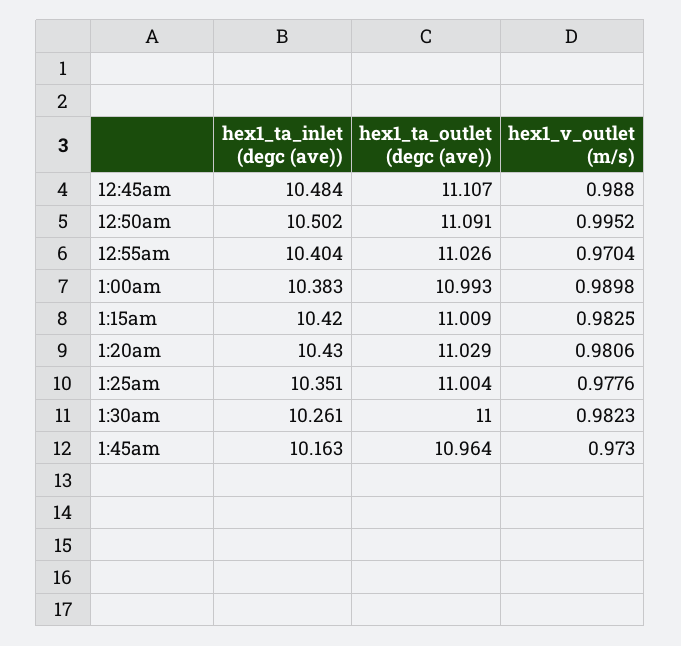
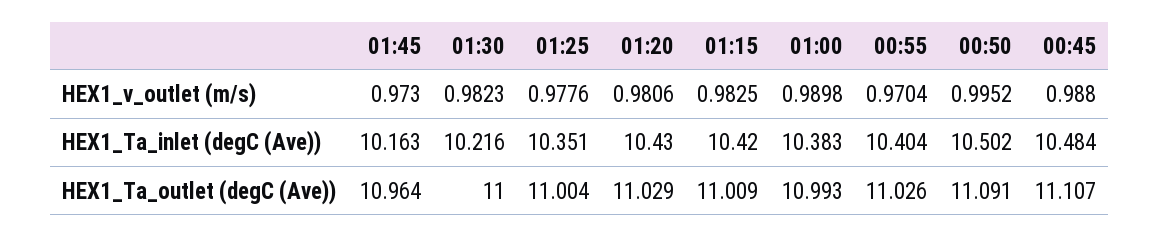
hex1_ta_inlet (degc (ave)), 1:30am: 10.261 -> 10.216

